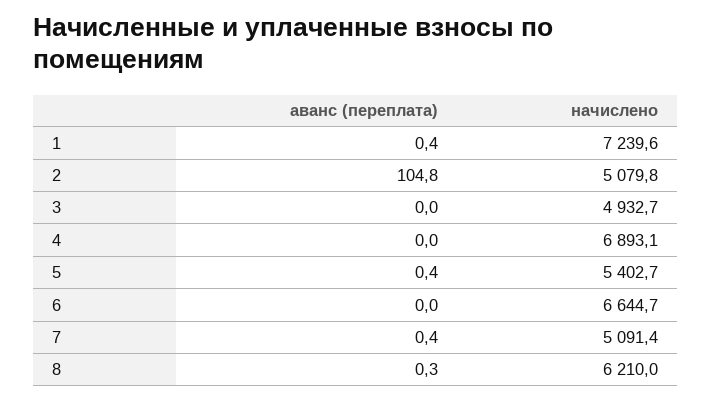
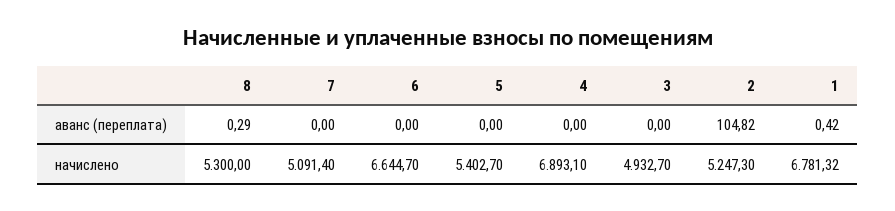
начислено, 1: 7239.6 -> 6781.32
начислено, 2: 5079.8 -> 5247.3
аванс (переплата), 5: 0.4 -> 0
аванс (переплата), 7: 0.4 -> 0
начислено, 8: 6210 -> 5300

